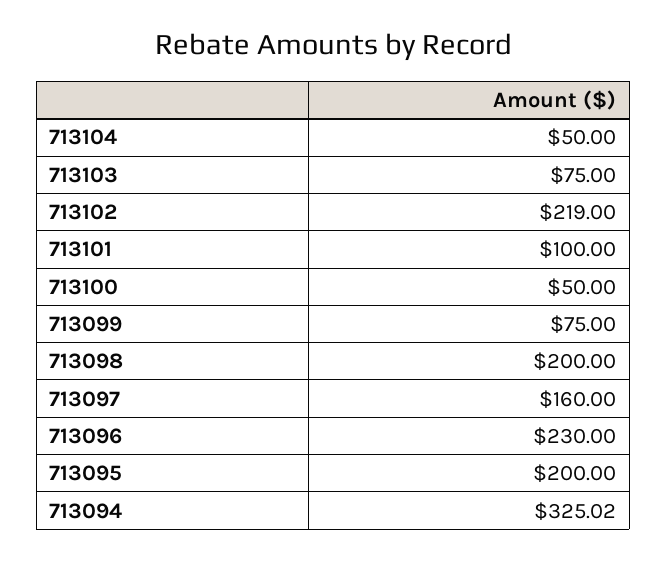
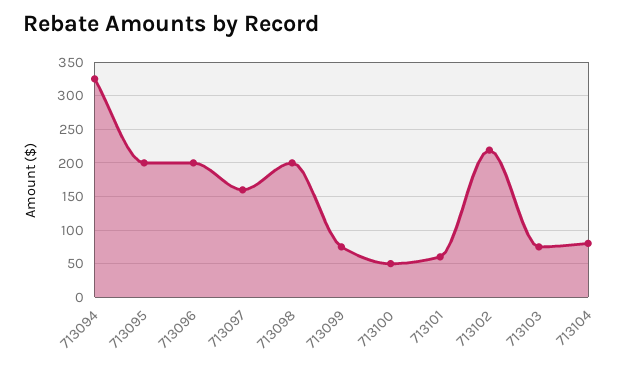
713104: 50 -> 80
713101: 100 -> 60
713096: 230 -> 200

